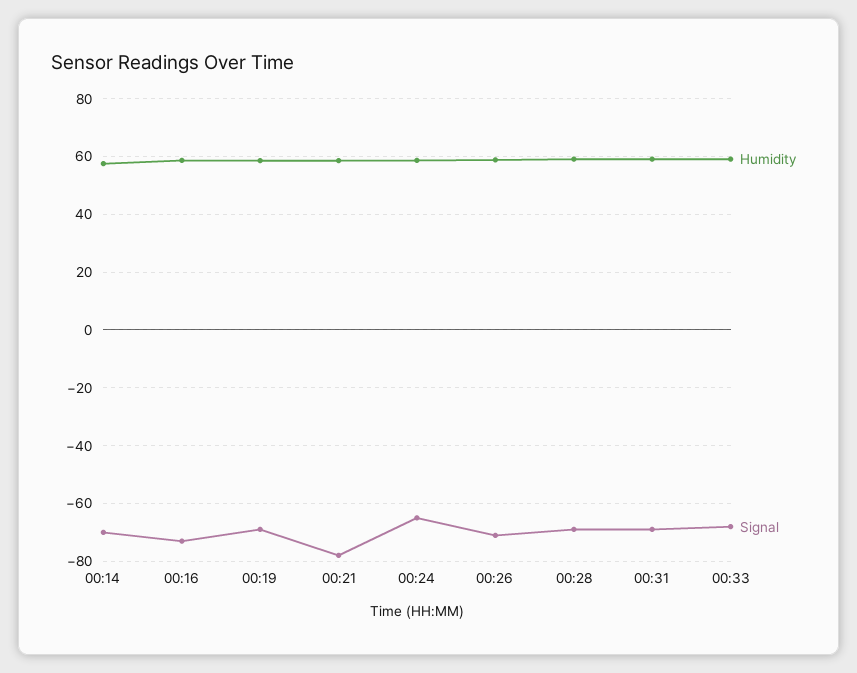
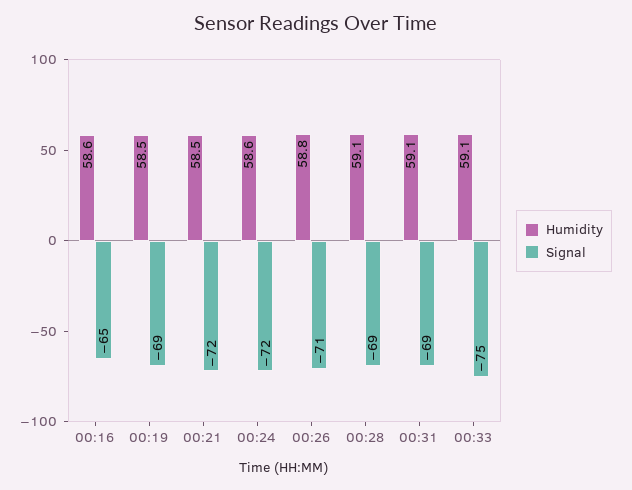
Humidity, 00:14: 57.5 -> none
Signal, 00:14: -70 -> none
Signal, 00:16: -72.5 -> -65
Signal, 00:21: -77.5 -> -72
Signal, 00:24: -65 -> -72
Signal, 00:33: -67.5 -> -75

